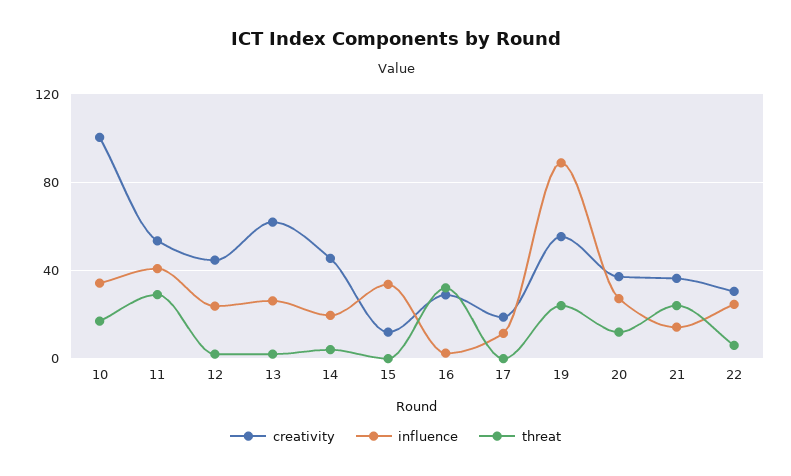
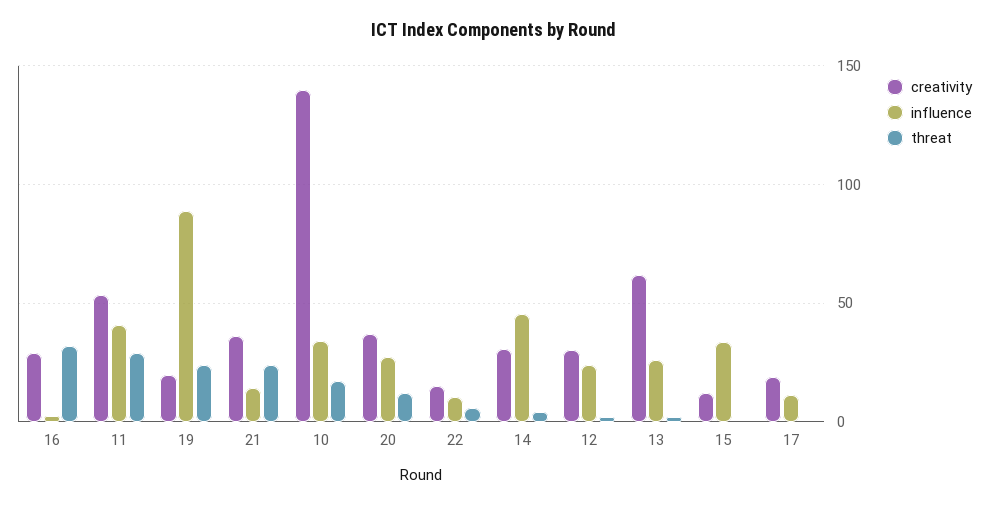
creativity, 10: 100 -> 140
creativity, 12: 45 -> 30
creativity, 14: 45 -> 30
influence, 14: 20 -> 45
creativity, 19: 55 -> 20
creativity, 22: 30 -> 15
influence, 22: 25 -> 10

